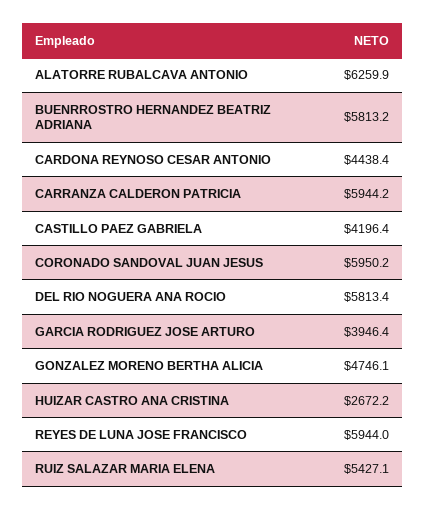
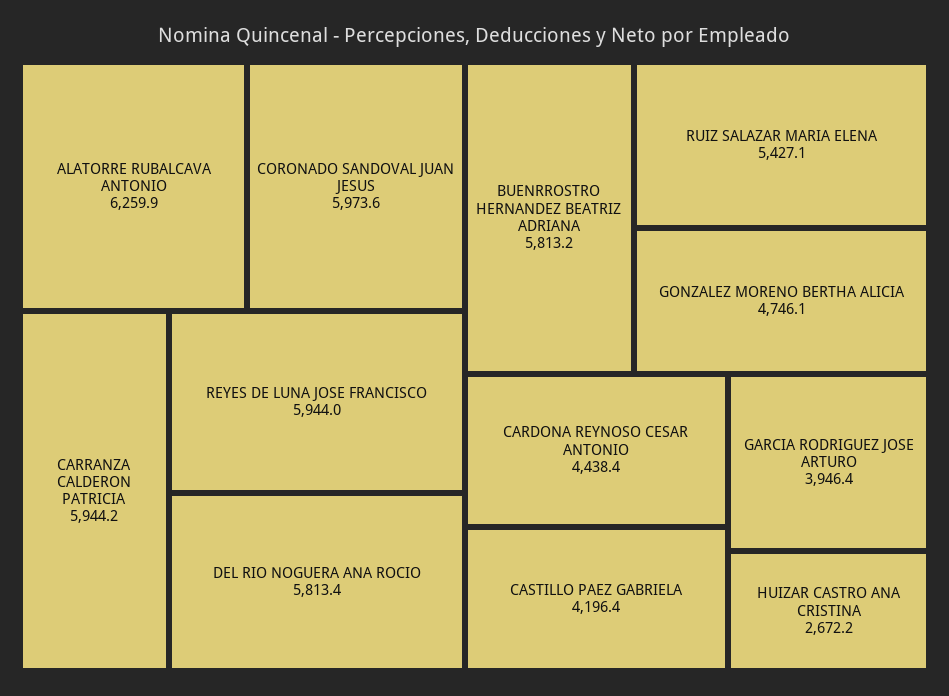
CORONADO SANDOVAL JUAN JESUS: 5950.2 -> 5973.6

